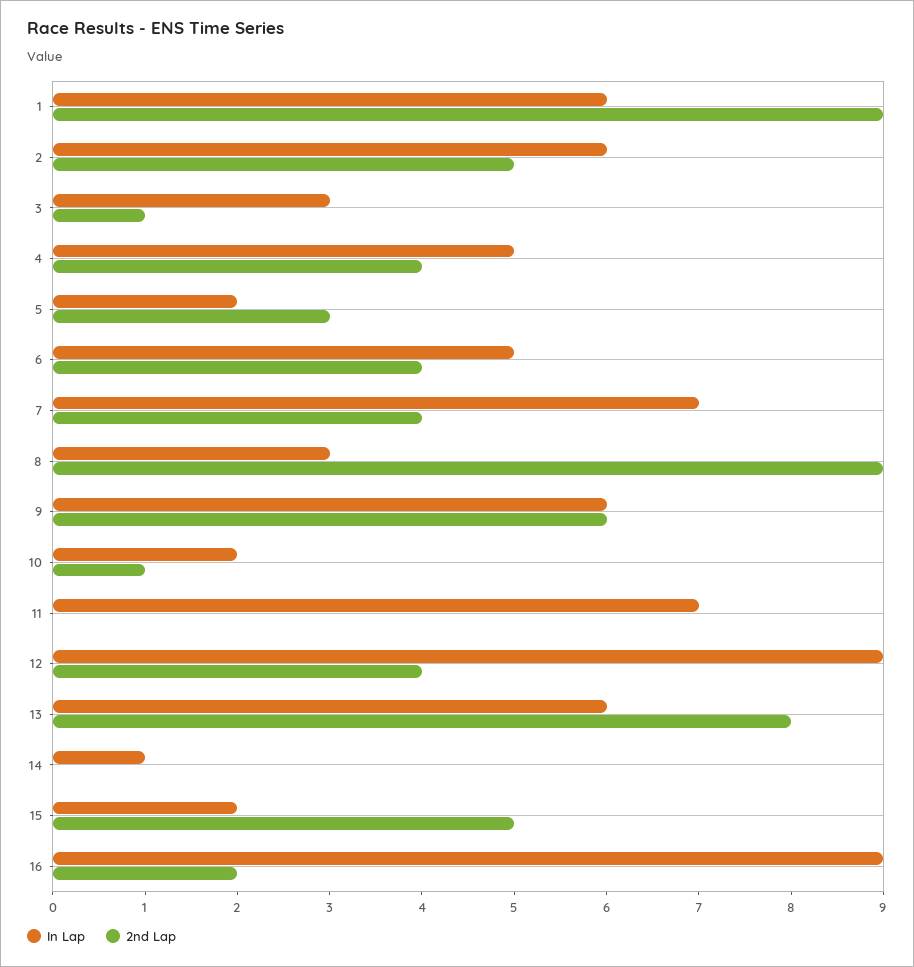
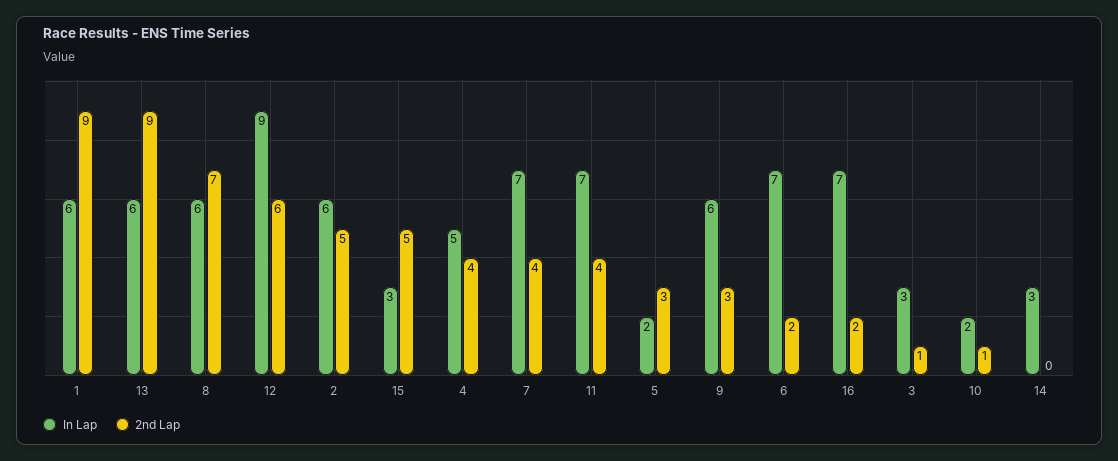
In Lap, 6: 5 -> 7
2nd Lap, 6: 4 -> 2
In Lap, 8: 3 -> 6
2nd Lap, 8: 9 -> 7
2nd Lap, 9: 6 -> 3
2nd Lap, 11: 0 -> 4
2nd Lap, 12: 4 -> 6
2nd Lap, 13: 8 -> 9
In Lap, 14: 1 -> 3
In Lap, 15: 2 -> 3
In Lap, 16: 9 -> 7

